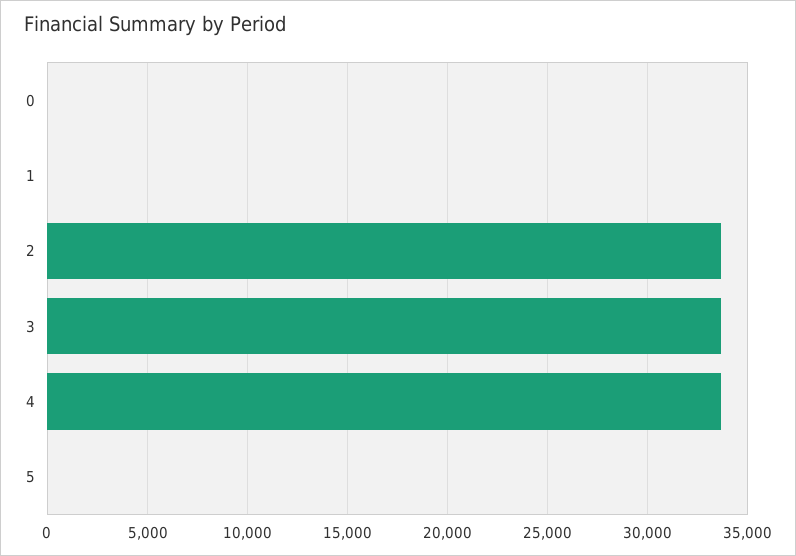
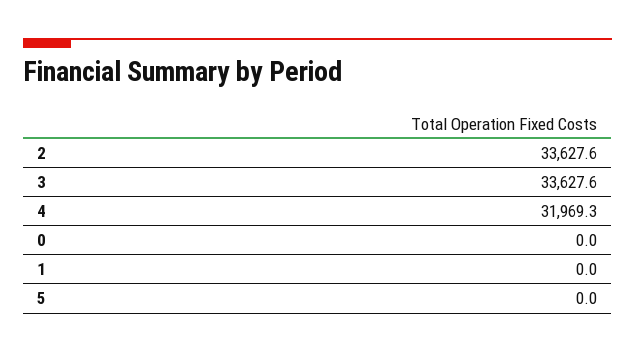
4: 33500 -> 31969.3

